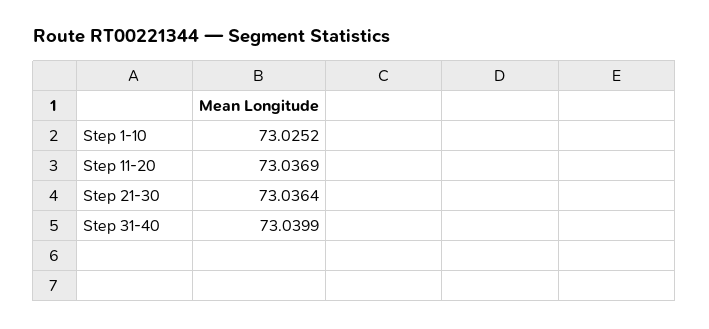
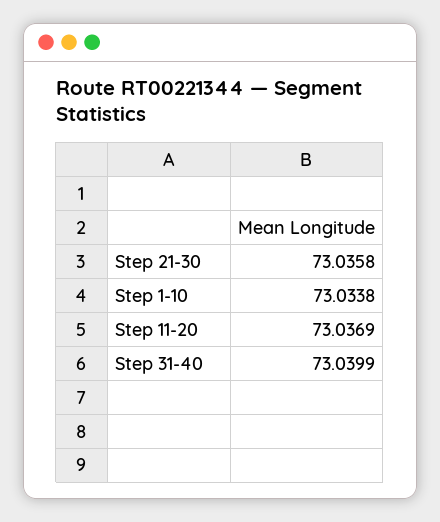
Step 1-10: 73.0252 -> 73.0338
Step 21-30: 73.0364 -> 73.0358

